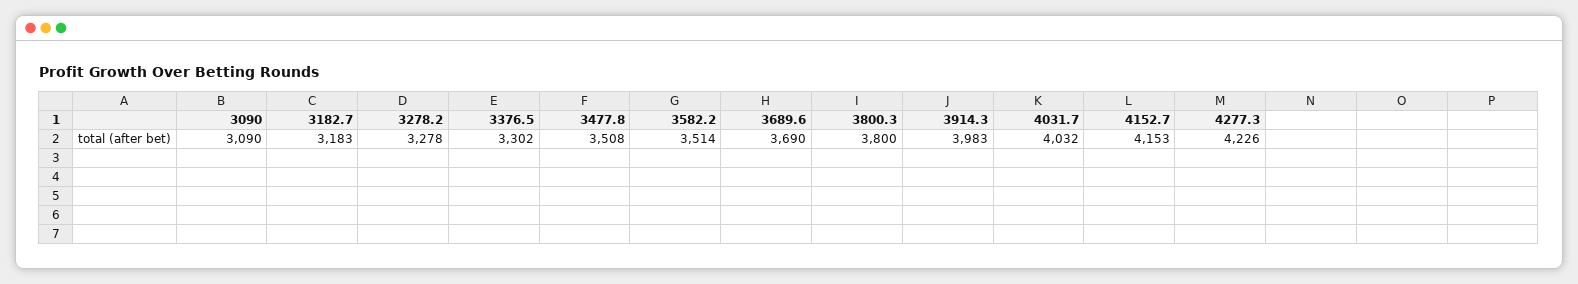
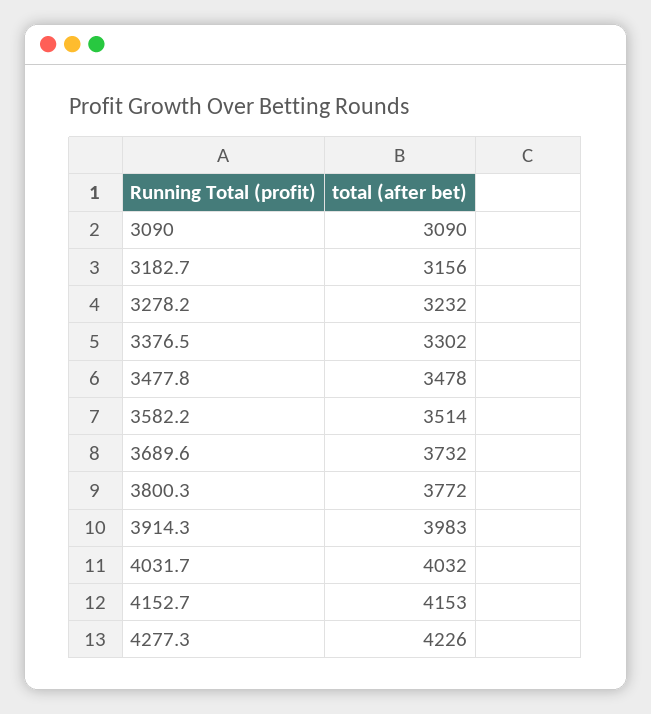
3182.7: 3183 -> 3156
3278.2: 3278 -> 3232
3477.8: 3508 -> 3478
3689.6: 3690 -> 3732
3800.3: 3800 -> 3772

